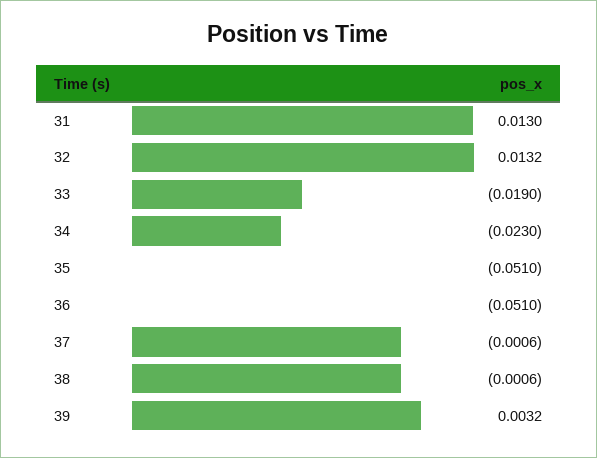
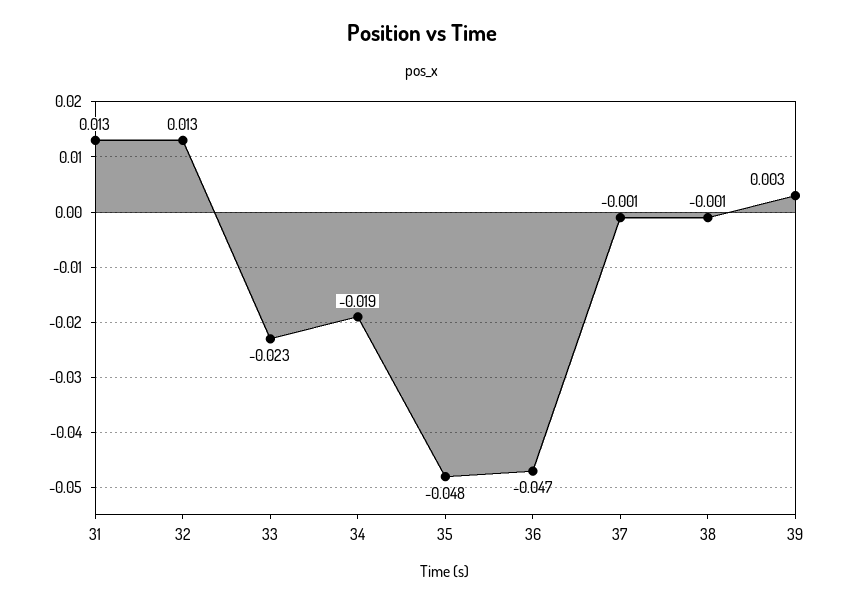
33: -0.019 -> -0.023
34: -0.023 -> -0.019
35: -0.051 -> -0.048
36: -0.051 -> -0.047

